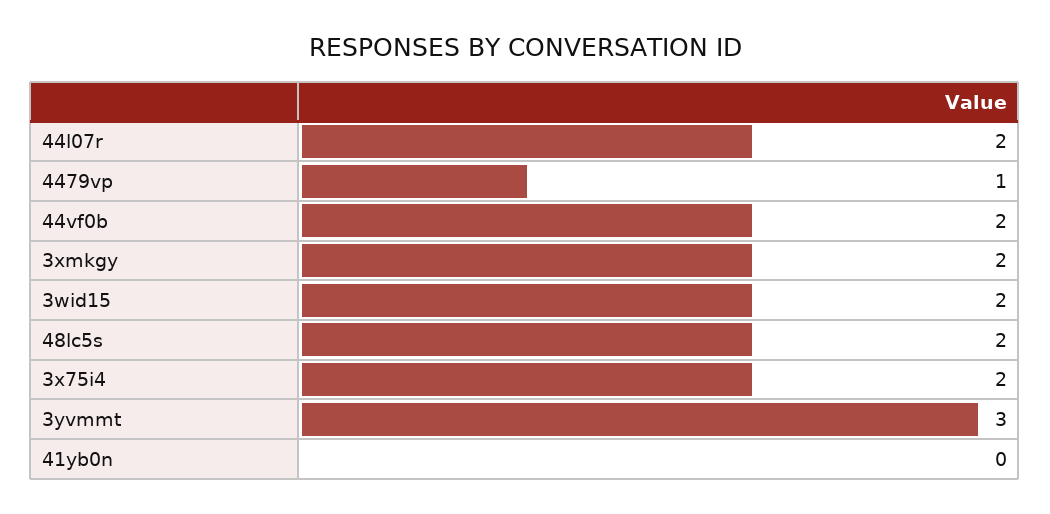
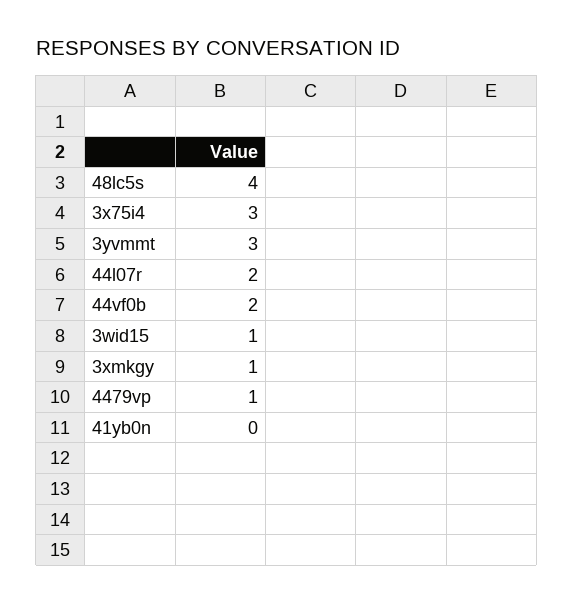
3xmkgy: 2 -> 1
3wid15: 2 -> 1
48lc5s: 2 -> 4
3x75i4: 2 -> 3

